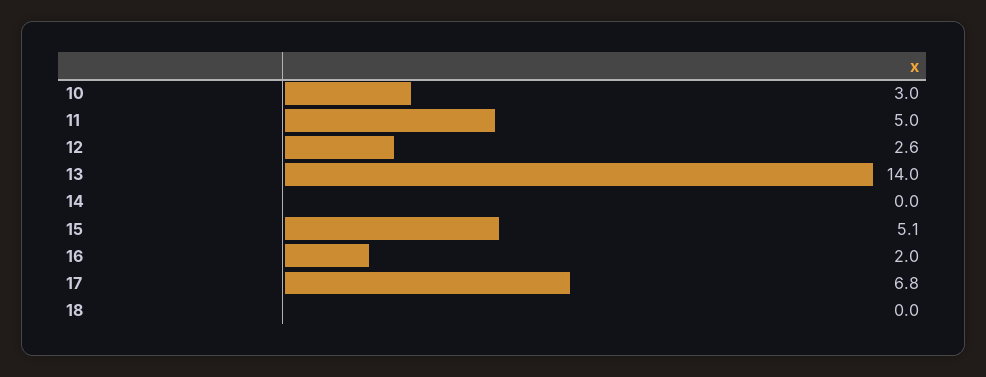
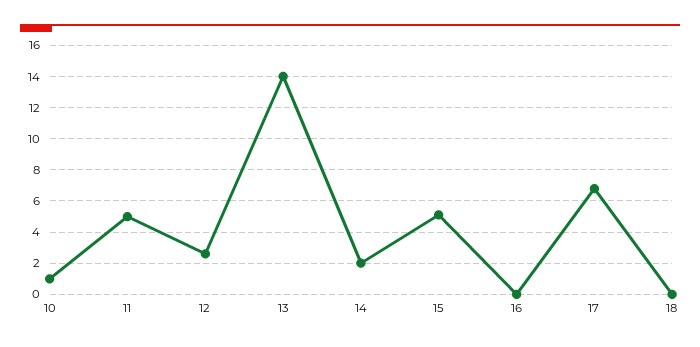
10: 3 -> 1
14: 0 -> 2
16: 2 -> 0

